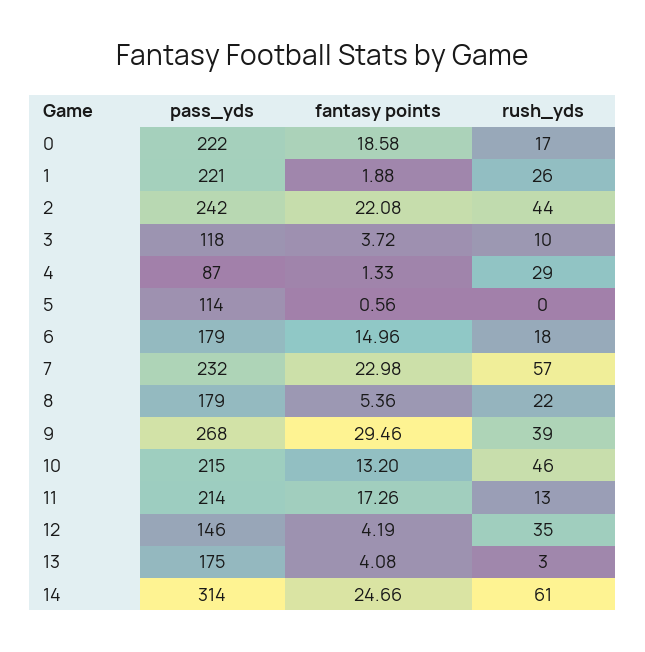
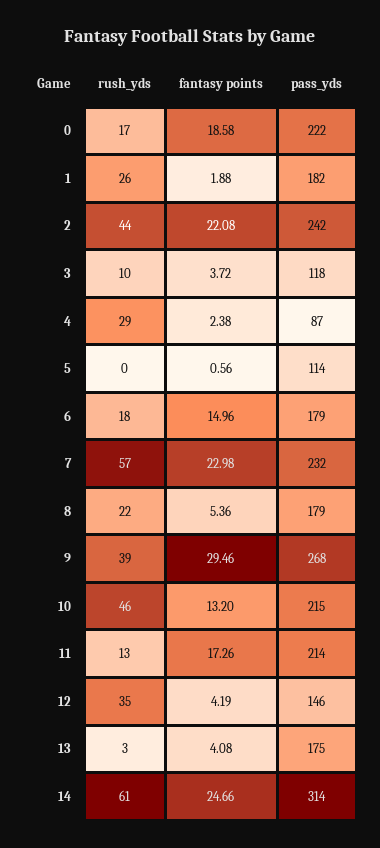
pass_yds, 1: 221 -> 182
fantasy points, 4: 1.33 -> 2.38

